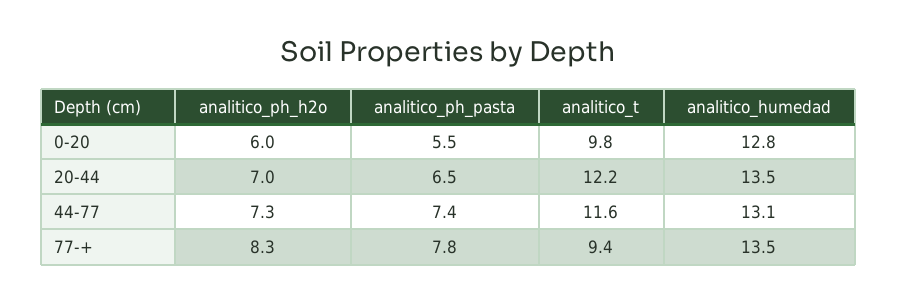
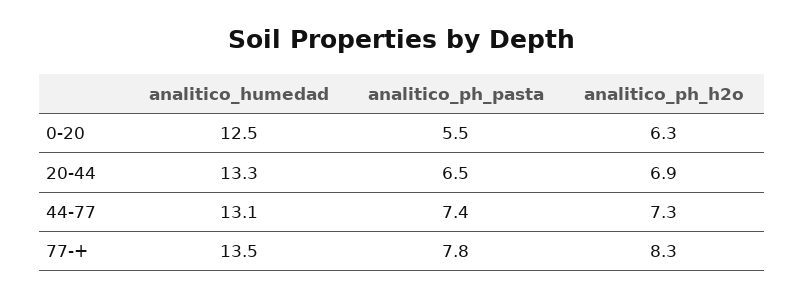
analitico_ph_h2o, 0-20: 6 -> 6.3
analitico_t, 0-20: 9.8 -> none
analitico_humedad, 0-20: 12.8 -> 12.5
analitico_ph_h2o, 20-44: 7 -> 6.9
analitico_t, 20-44: 12.2 -> none
analitico_humedad, 20-44: 13.5 -> 13.3
analitico_t, 44-77: 11.6 -> none
analitico_t, 77-+: 9.4 -> none

